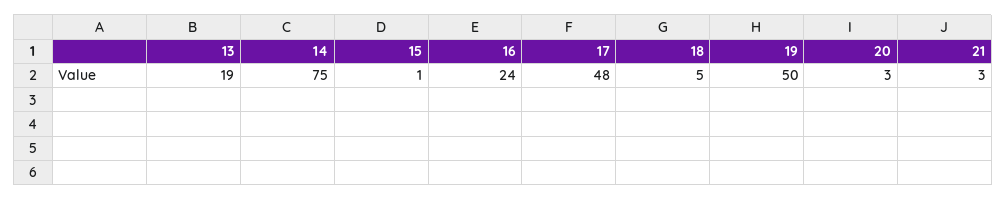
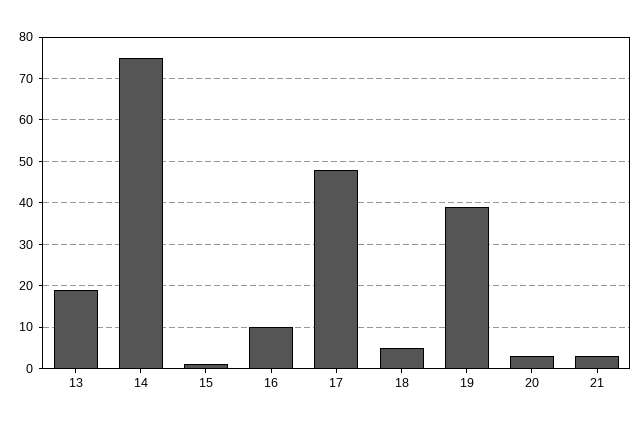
16: 24 -> 10
19: 50 -> 40

